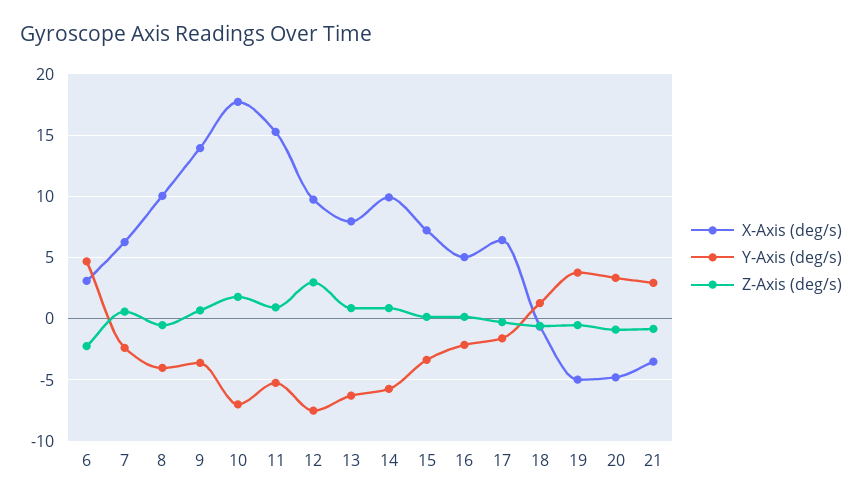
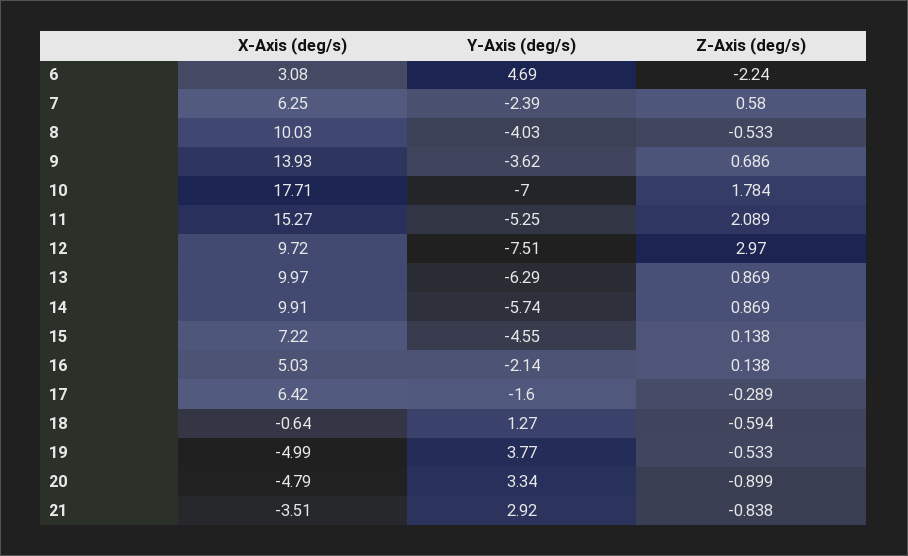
Z-Axis (deg/s), 11: 1 -> 2.089
X-Axis (deg/s), 13: 8 -> 9.97
Y-Axis (deg/s), 15: -3.5 -> -4.55

